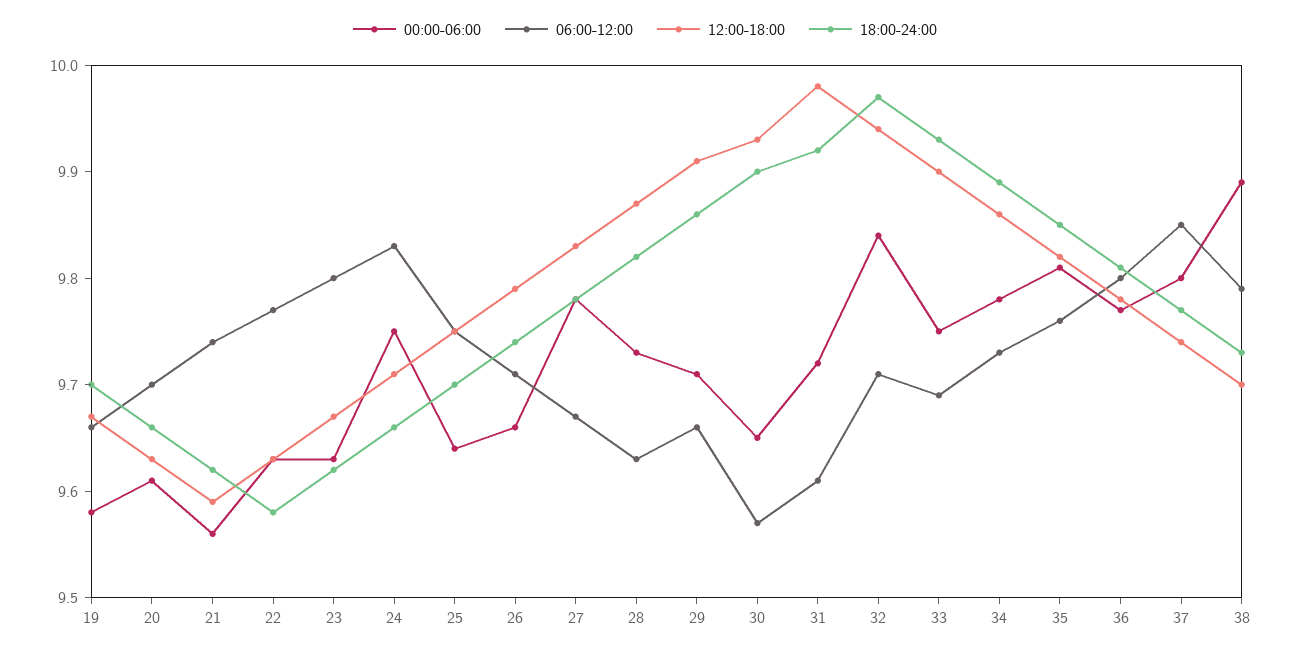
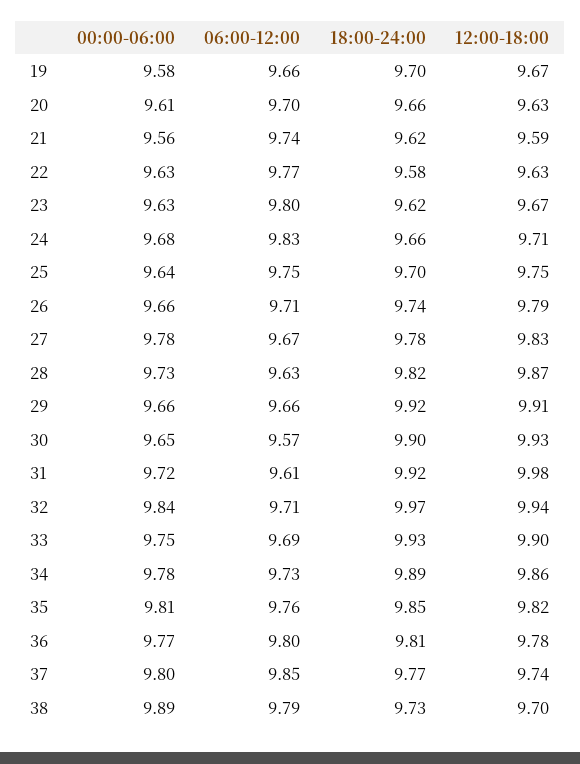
00:00-06:00, 24: 9.75 -> 9.68
00:00-06:00, 29: 9.71 -> 9.66
18:00-24:00, 29: 9.86 -> 9.92

